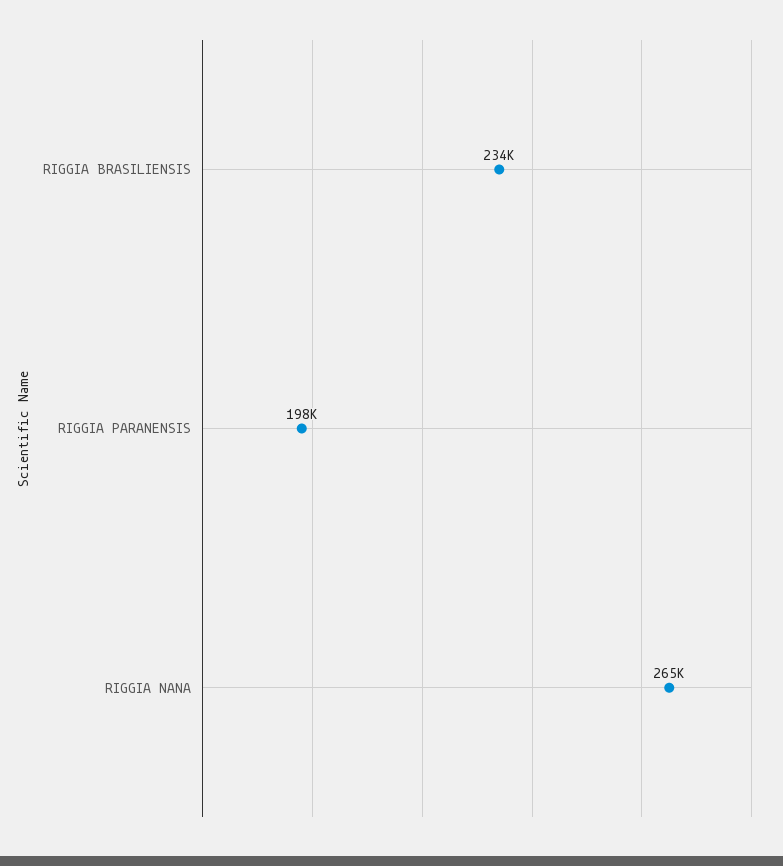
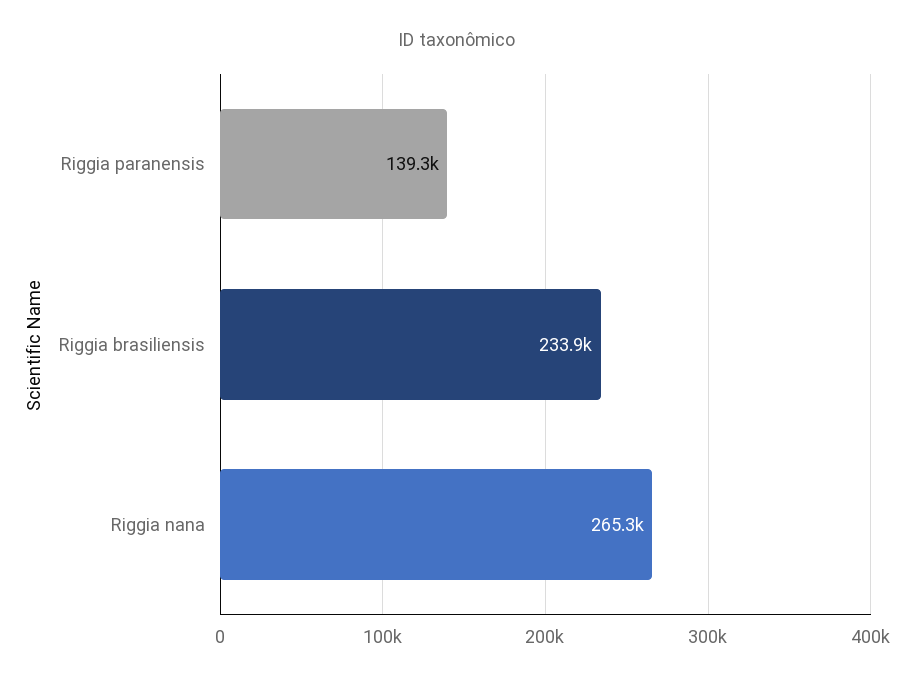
RIGGIA PARANENSIS: 198000 -> 139300

